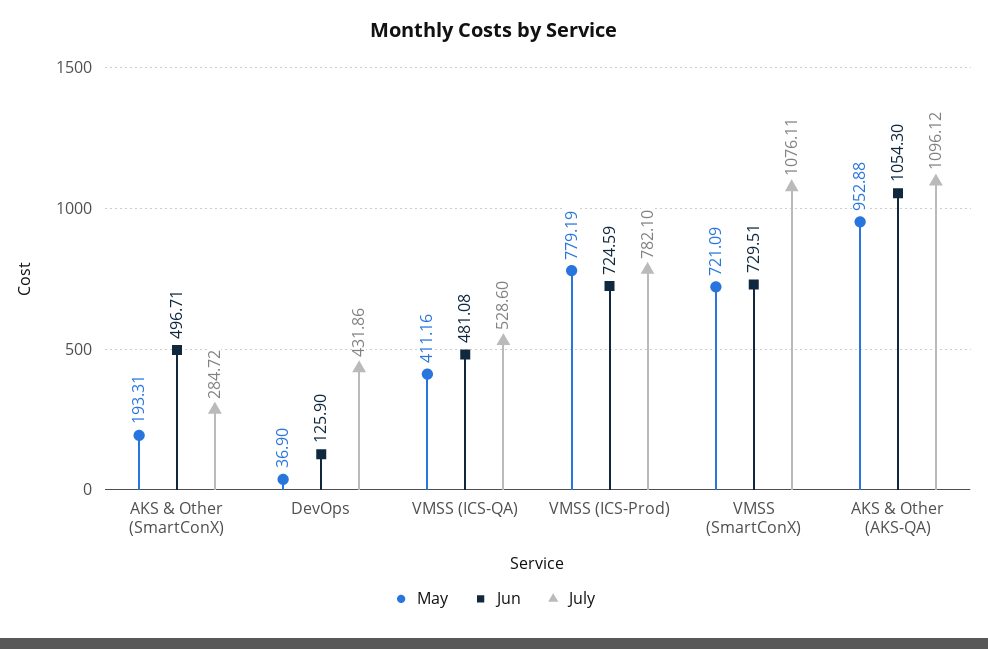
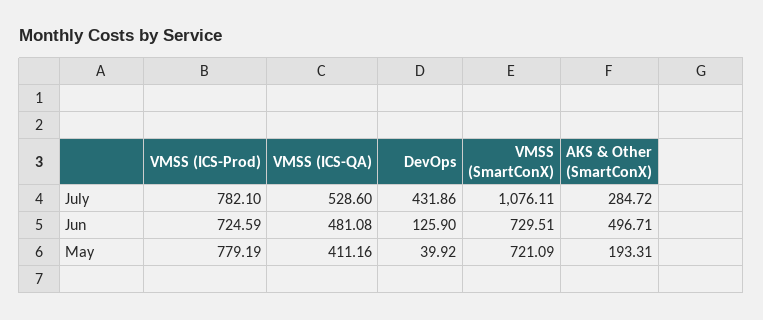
May, DevOps: 36.9 -> 39.92
May, AKS & Other (AKS-QA): 952.88 -> none
Jun, AKS & Other (AKS-QA): 1054.3 -> none
July, AKS & Other (AKS-QA): 1096.12 -> none

